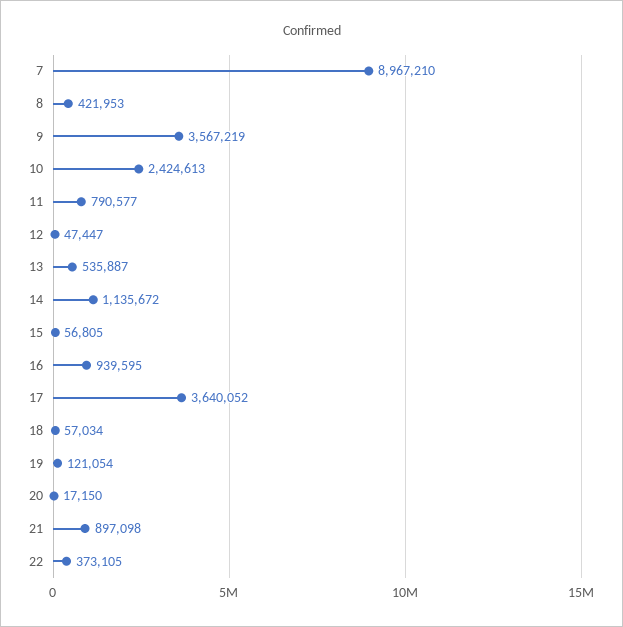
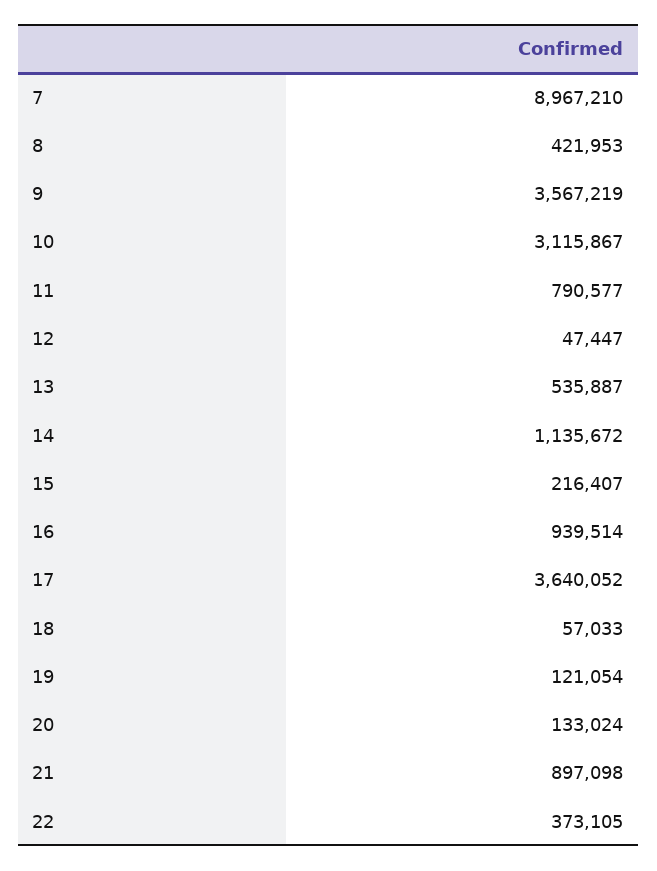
10: 2424613 -> 3115867
15: 56805 -> 216407
16: 939595 -> 939514
18: 57034 -> 57033
20: 17150 -> 133024

